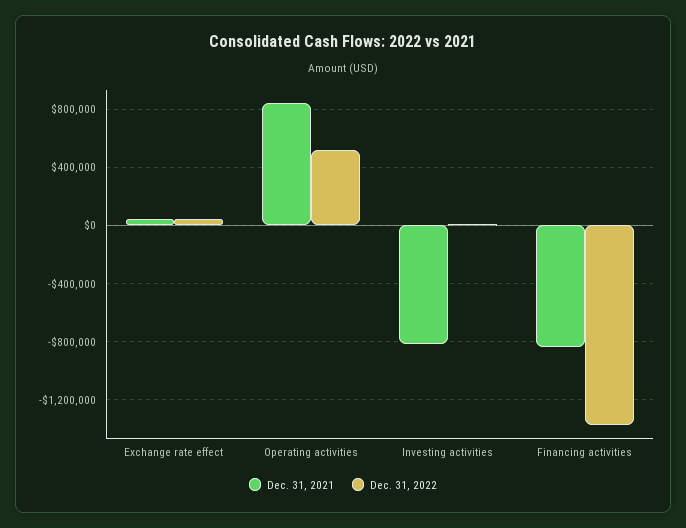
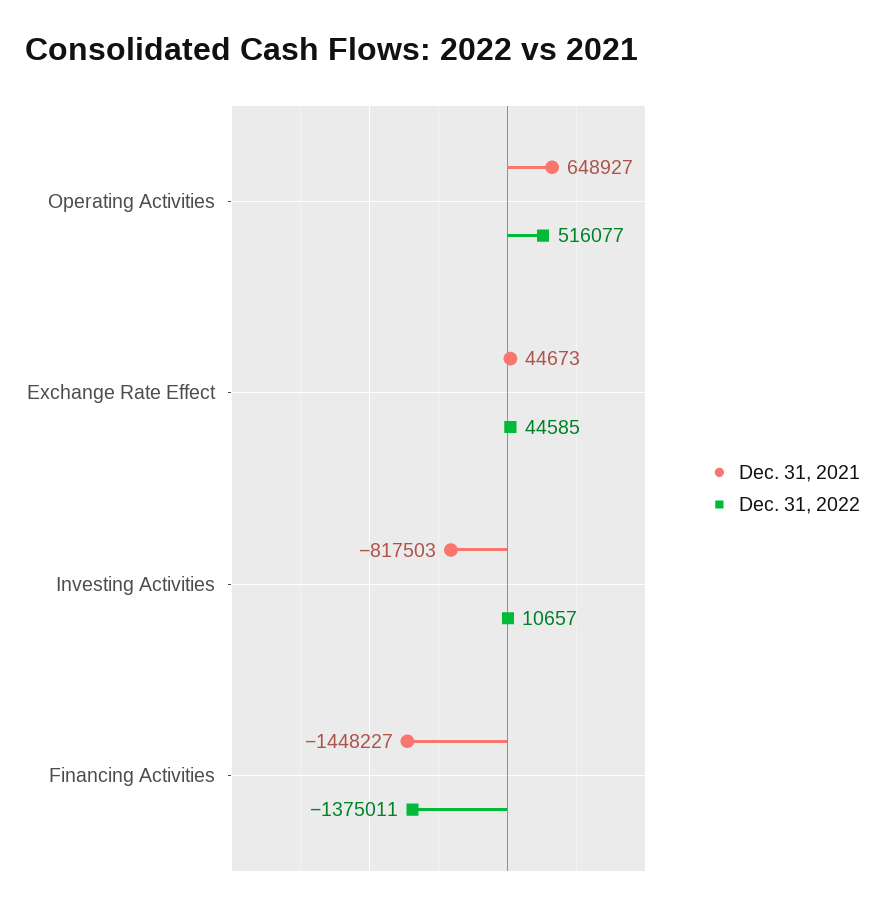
Dec. 31, 2021, Operating activities: 850000 -> 648927
Dec. 31, 2021, Financing activities: -850000 -> -1448227

